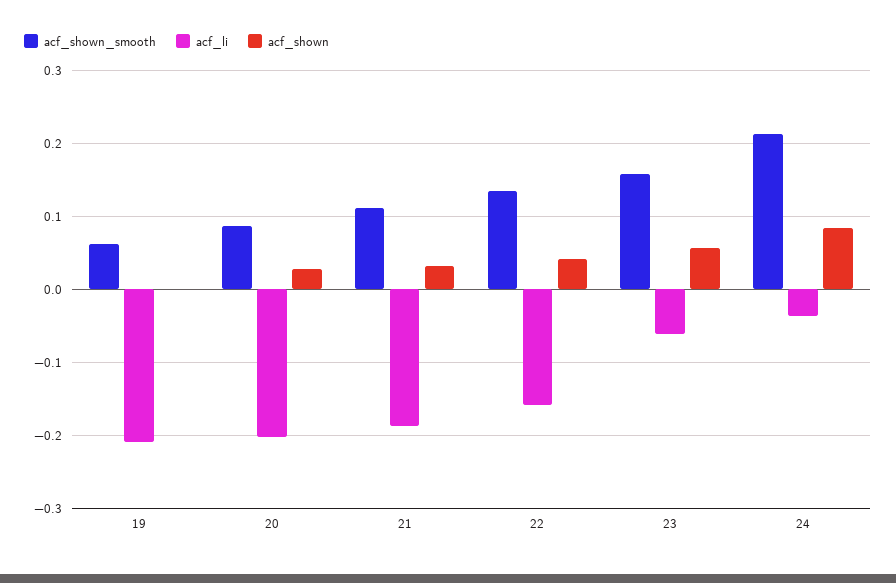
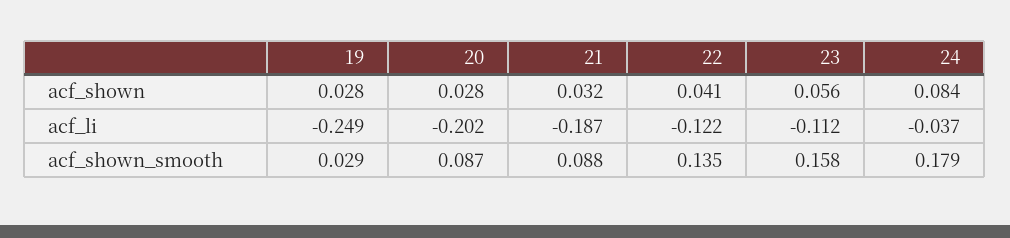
acf_shown_smooth, 19: 0.06 -> 0.029
acf_li, 19: -0.21 -> -0.249
acf_shown, 19: 0 -> 0.028
acf_shown_smooth, 21: 0.11 -> 0.088
acf_li, 22: -0.16 -> -0.122
acf_li, 23: -0.06 -> -0.112
acf_shown_smooth, 24: 0.21 -> 0.179

